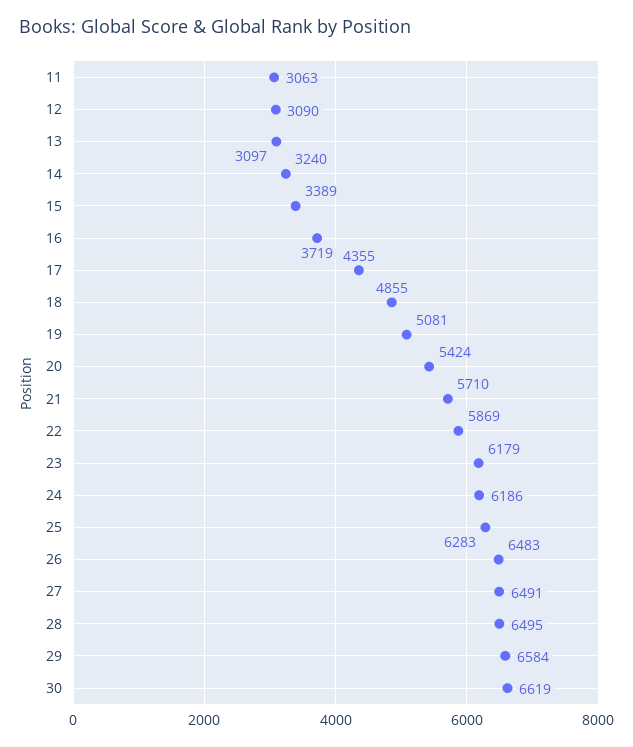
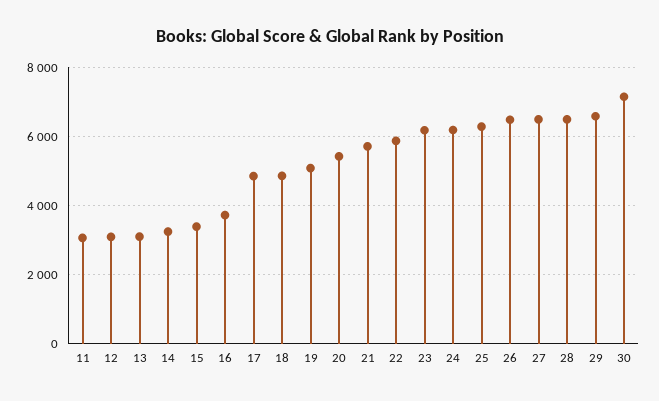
17: 4355 -> 4800
30: 6619 -> 7200

